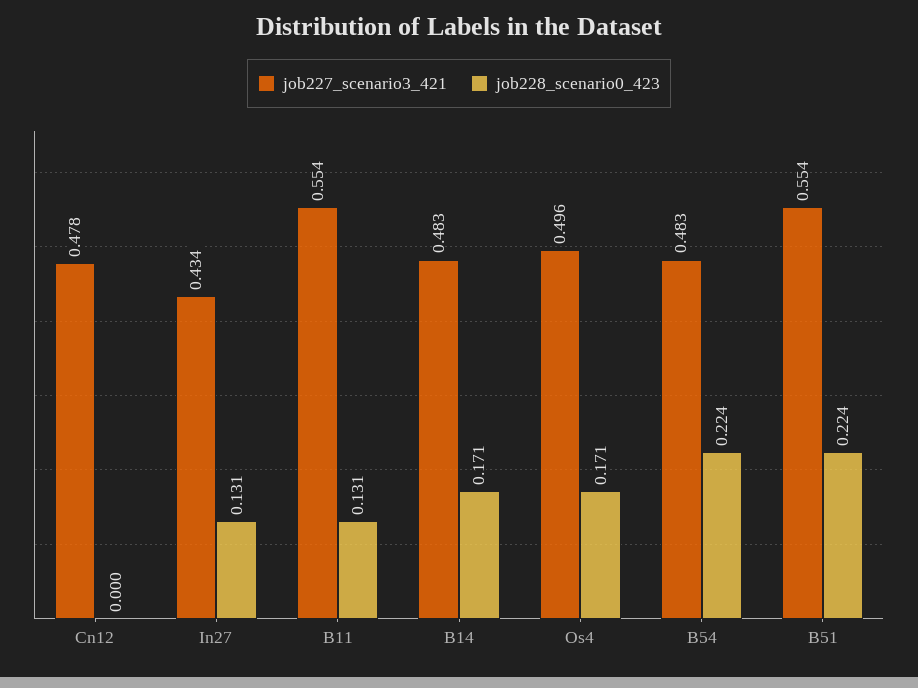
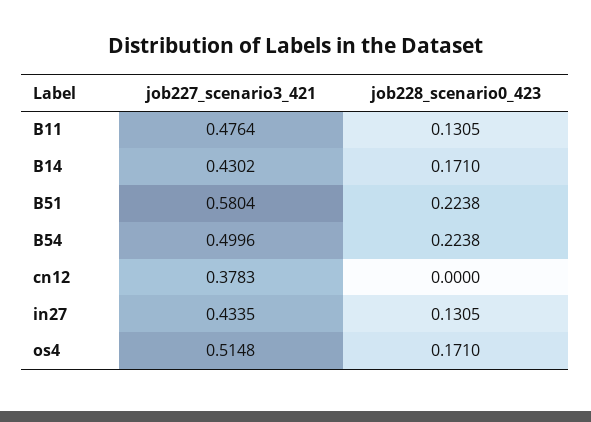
job227_scenario3_421, Cn12: 0.478 -> 0.3783
job227_scenario3_421, B11: 0.554 -> 0.4764
job227_scenario3_421, B14: 0.483 -> 0.4302
job227_scenario3_421, Os4: 0.496 -> 0.5148
job227_scenario3_421, B54: 0.483 -> 0.4996
job227_scenario3_421, B51: 0.554 -> 0.5804

